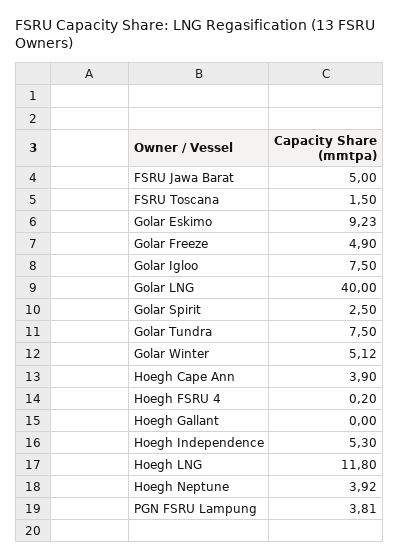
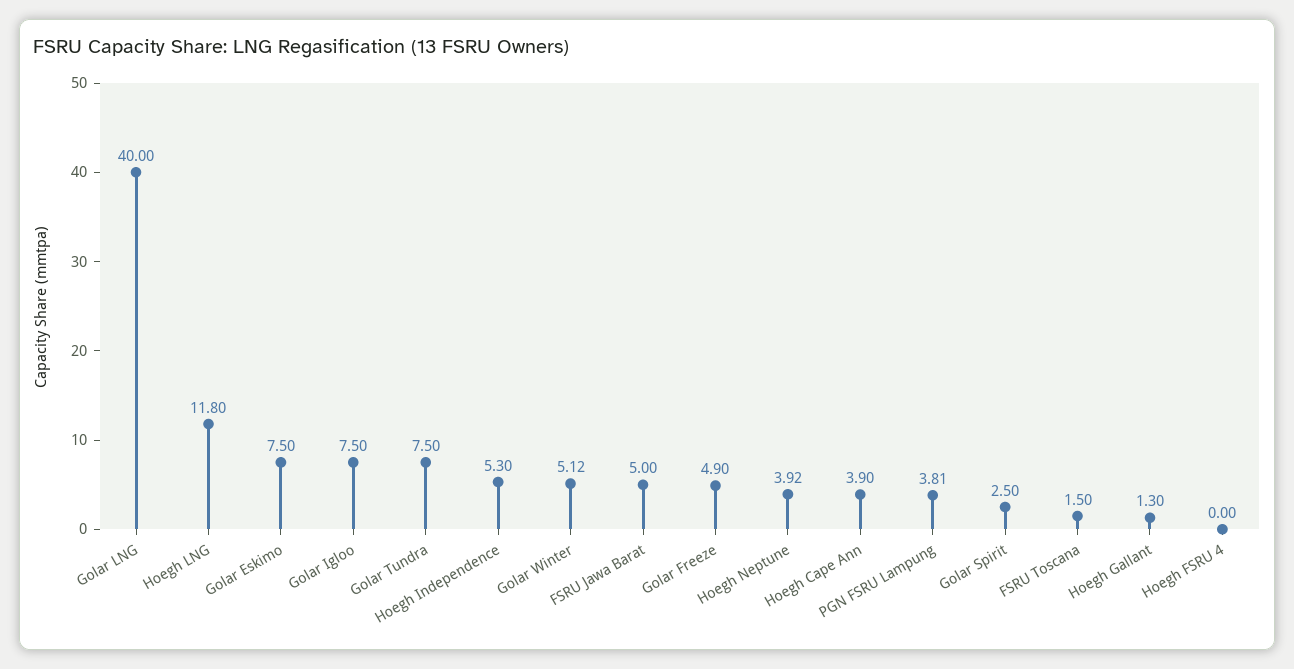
Golar Eskimo: 9.23 -> 7.5
Hoegh FSRU 4: 0.2 -> 0
Hoegh Gallant: 0 -> 1.3

